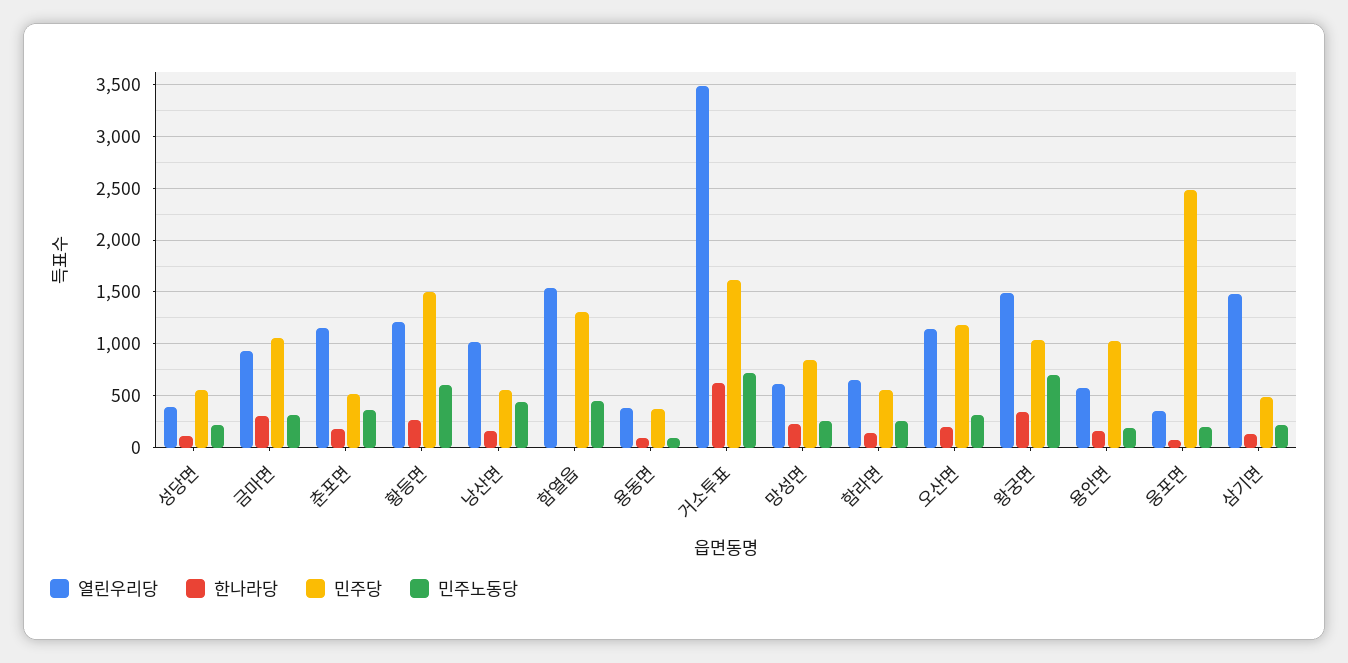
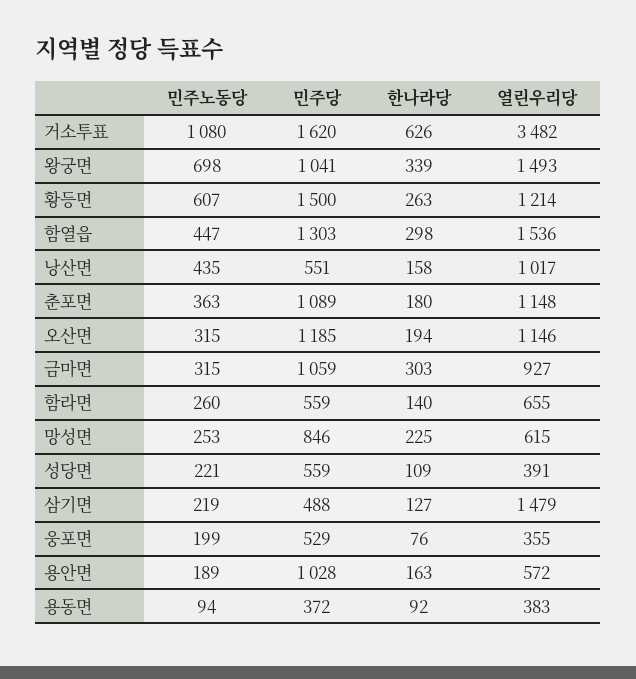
민주당, 춘포면: 500 -> 1089
한나라당, 함열읍: 0 -> 298
민주노동당, 거소투표: 700 -> 1080
민주당, 웅포면: 2500 -> 529

